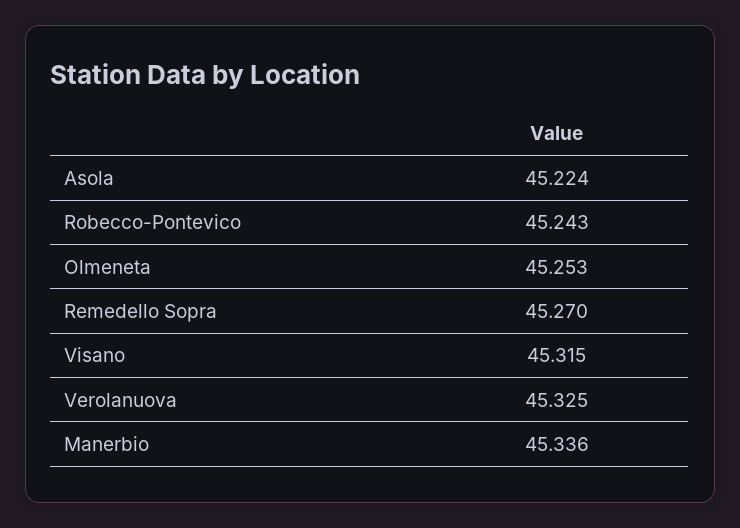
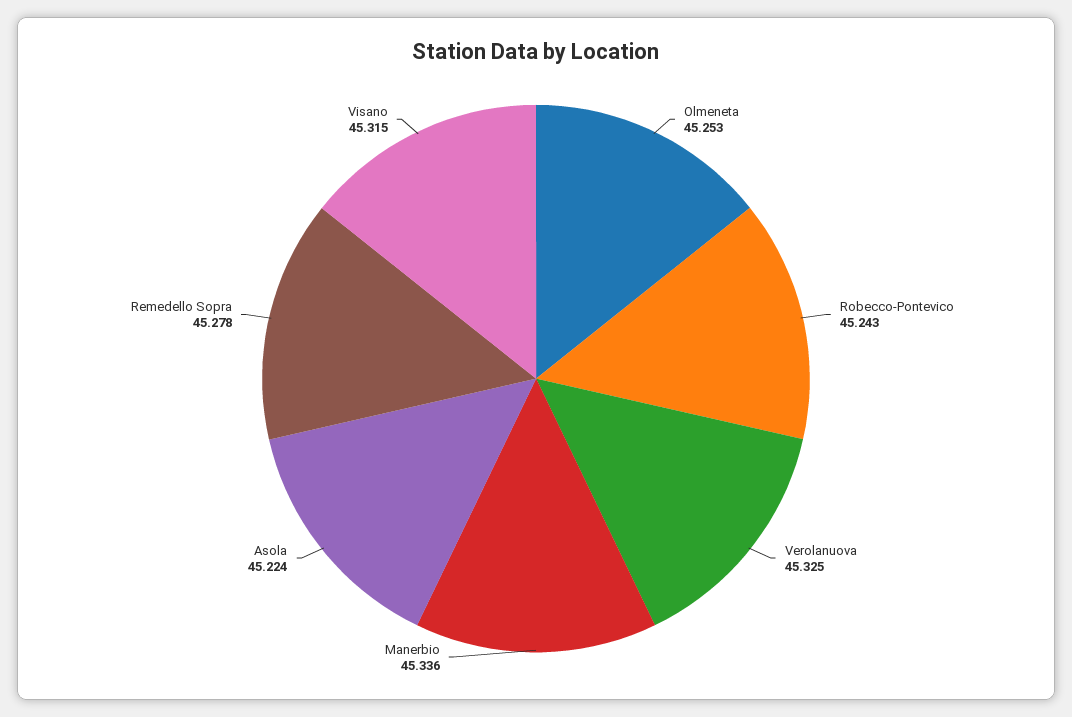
Remedello Sopra: 45.27 -> 45.278

